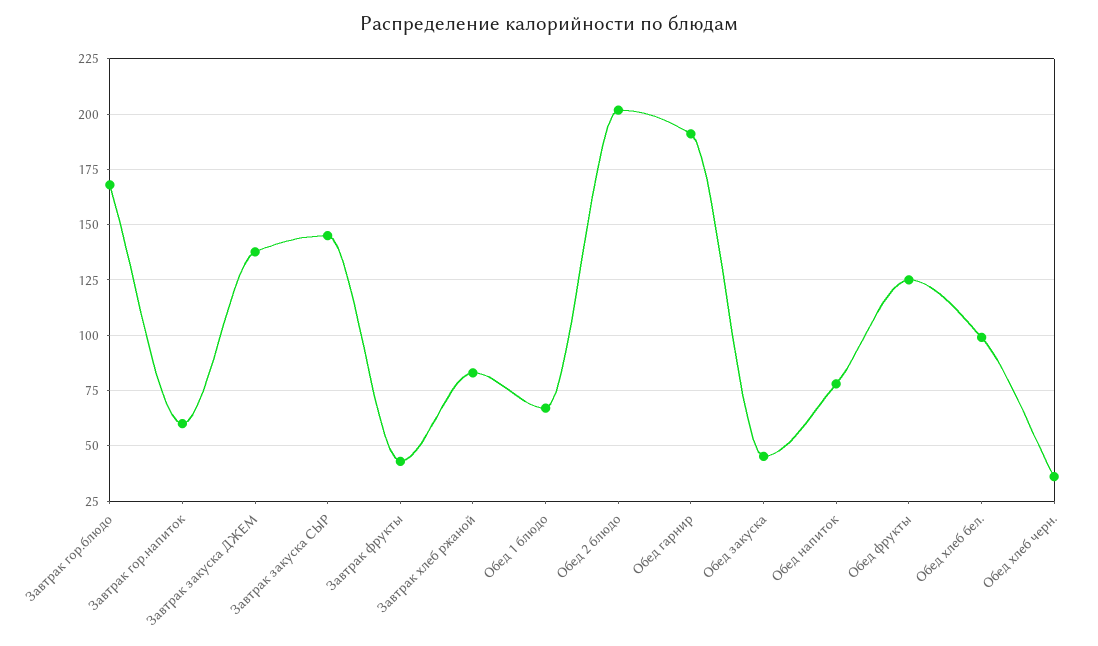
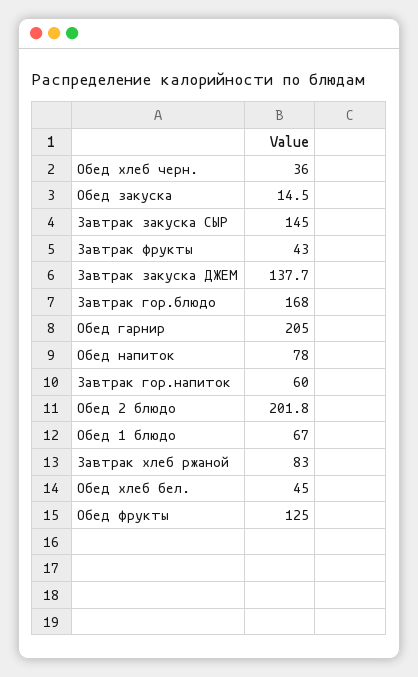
Обед гарнир: 190 -> 205
Обед закуска: 45 -> 14.5
Обед хлеб бел.: 100 -> 45

